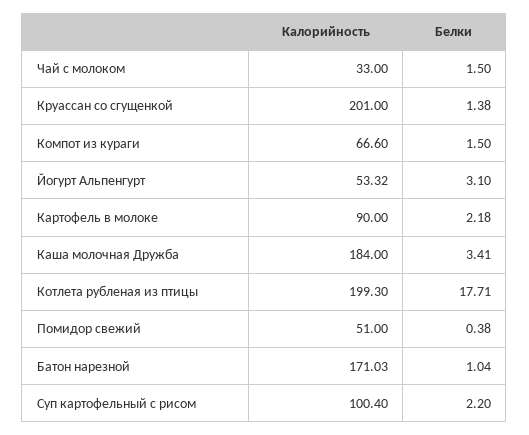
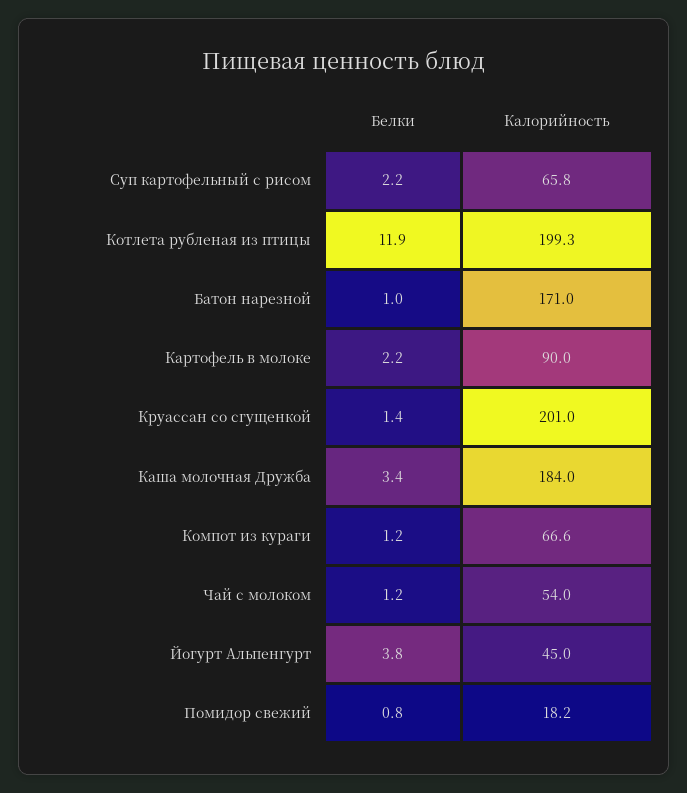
Калорийность, Чай с молоком: 33 -> 54
Белки, Чай с молоком: 1.5 -> 1.2
Белки, Компот из кураги: 1.5 -> 1.2
Калорийность, Йогурт Альпенгурт: 53.32 -> 45
Белки, Йогурт Альпенгурт: 3.1 -> 3.8
Белки, Котлета рубленая из птицы: 17.71 -> 11.9
Калорийность, Помидор свежий: 51 -> 18.2
Белки, Помидор свежий: 0.38 -> 0.8
Калорийность, Суп картофельный с рисом: 100.4 -> 65.8

